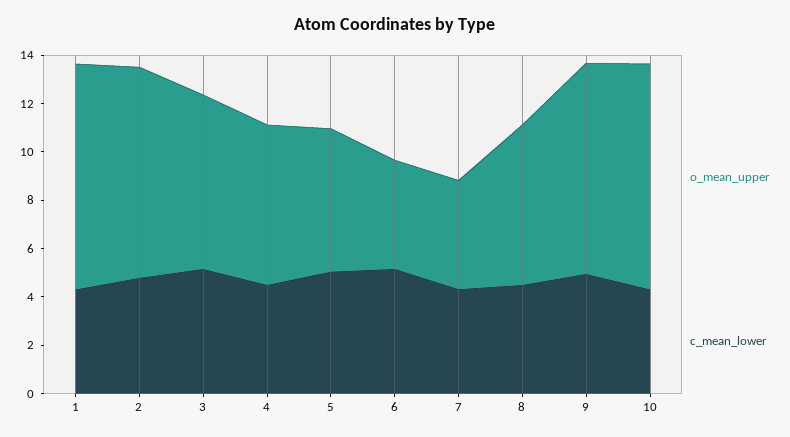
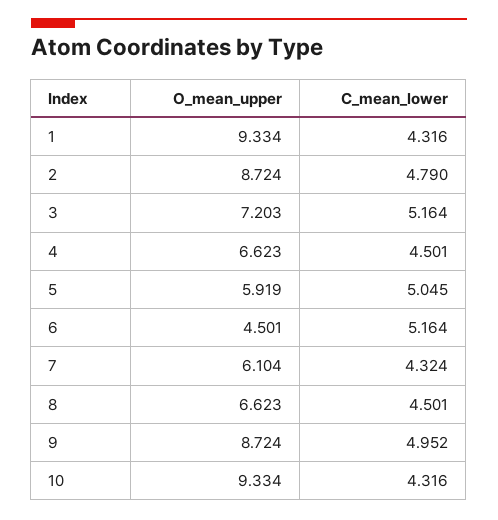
o_mean_upper, 7: 4.5 -> 6.104

